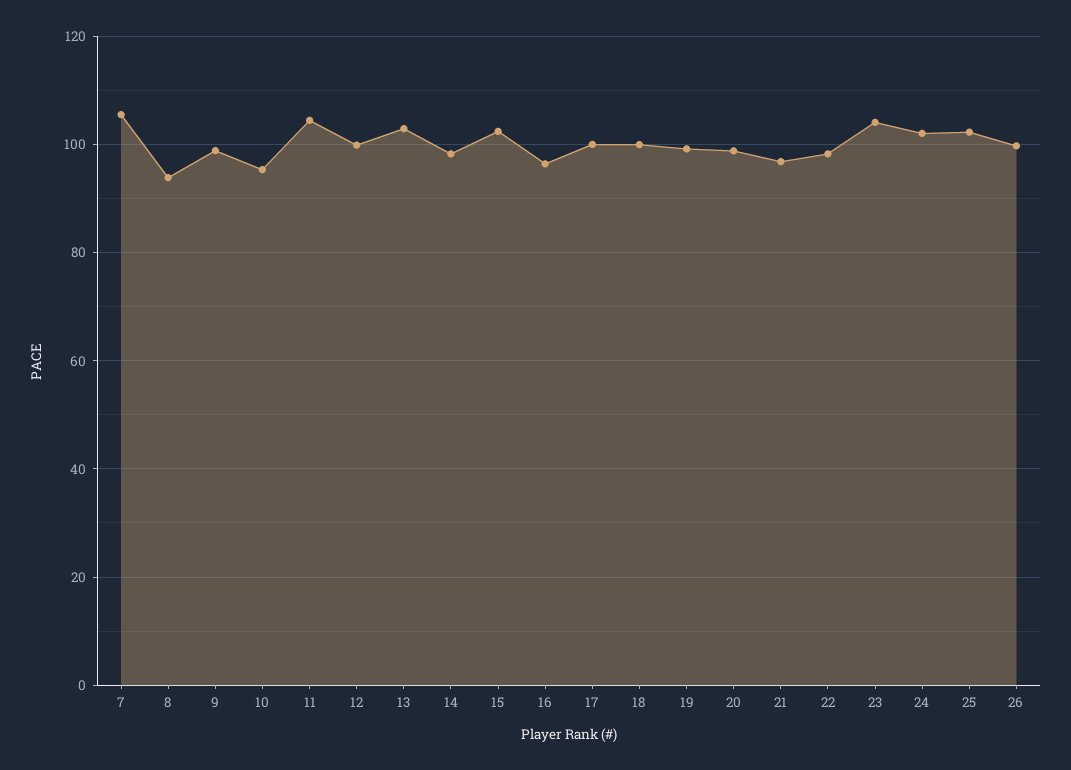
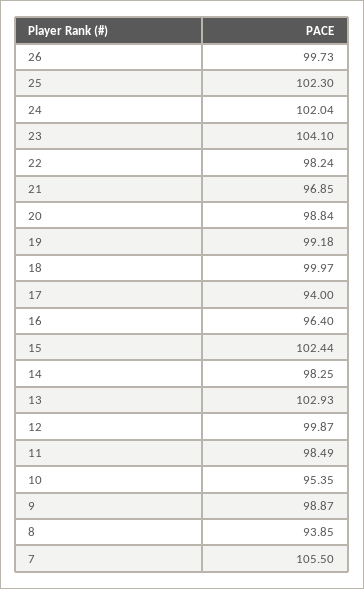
11: 104 -> 98.49
17: 100 -> 94

